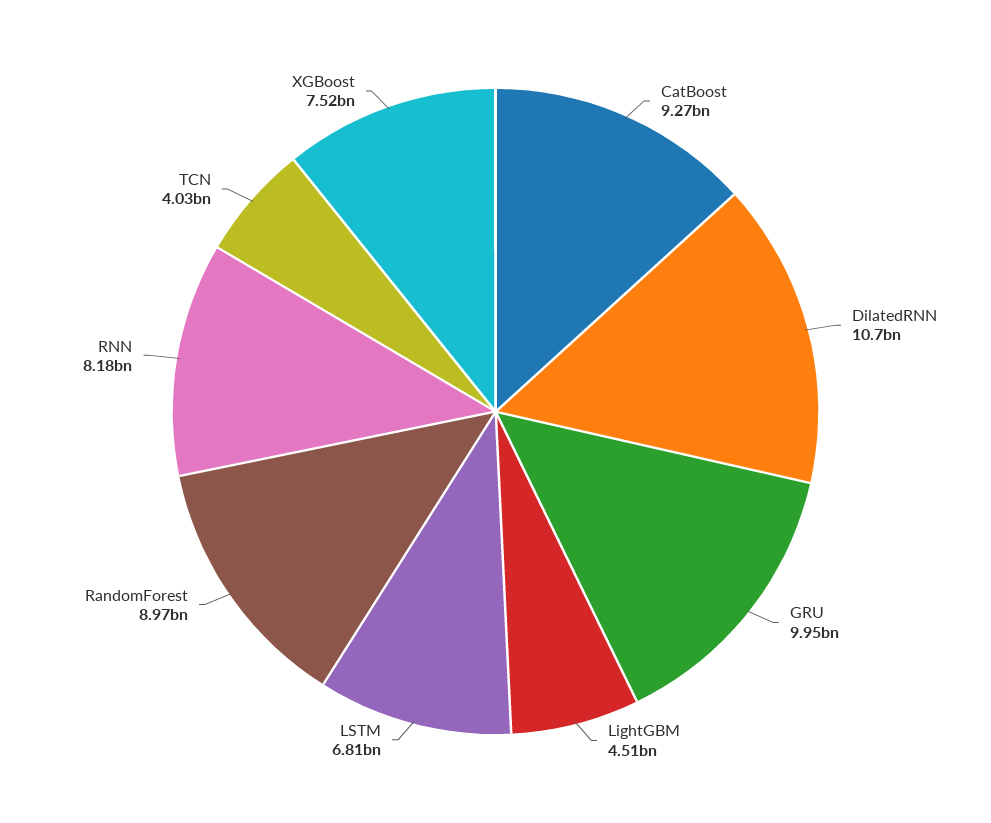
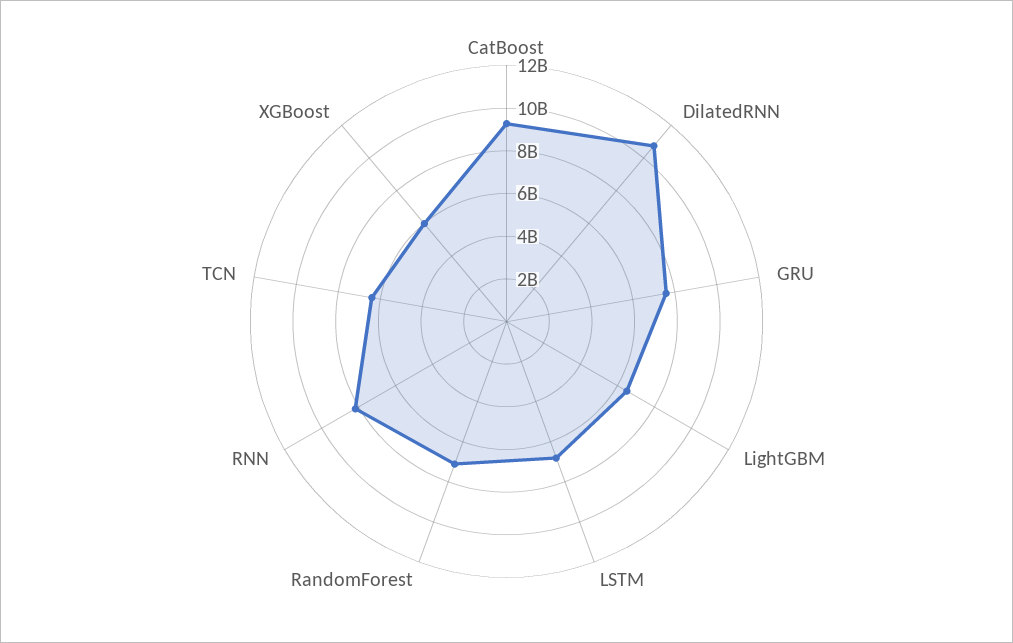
GRU: 9950000000 -> 7500000000
LightGBM: 4510000000 -> 6500000000
RandomForest: 8970000000 -> 7000000000
TCN: 4030000000 -> 6500000000
XGBoost: 7520000000 -> 6000000000

